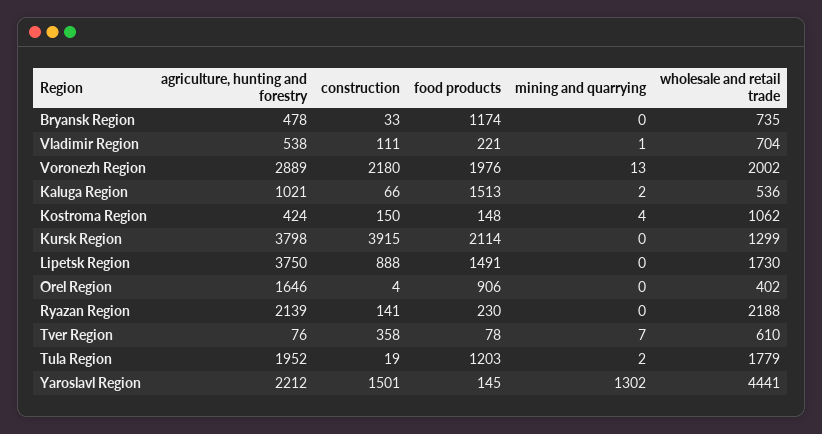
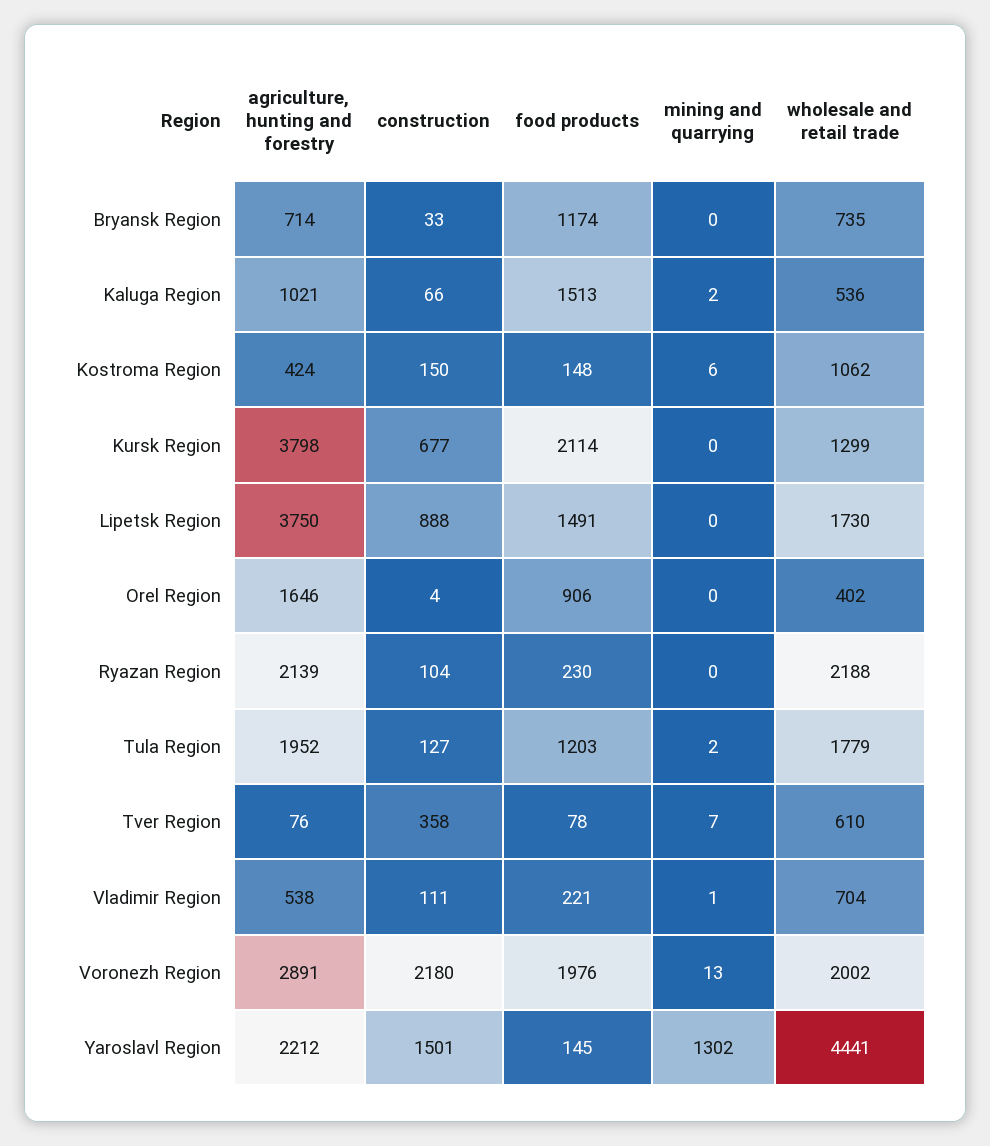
agriculture, hunting and forestry, Bryansk Region: 478 -> 714
agriculture, hunting and forestry, Voronezh Region: 2889 -> 2891
mining and quarrying, Kostroma Region: 4 -> 6
construction, Kursk Region: 3915 -> 677
construction, Ryazan Region: 141 -> 104
construction, Tula Region: 19 -> 127

